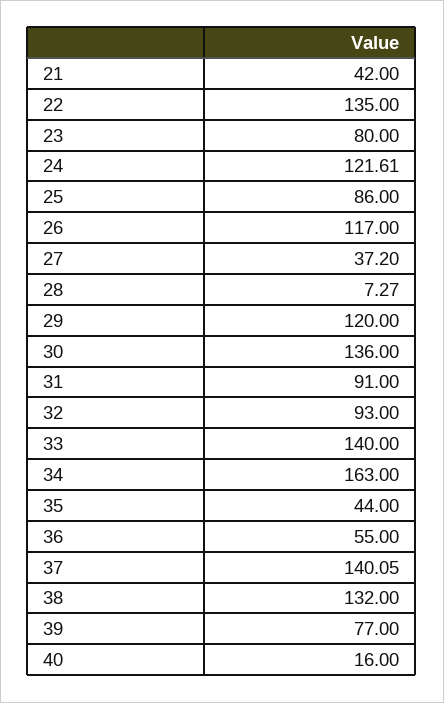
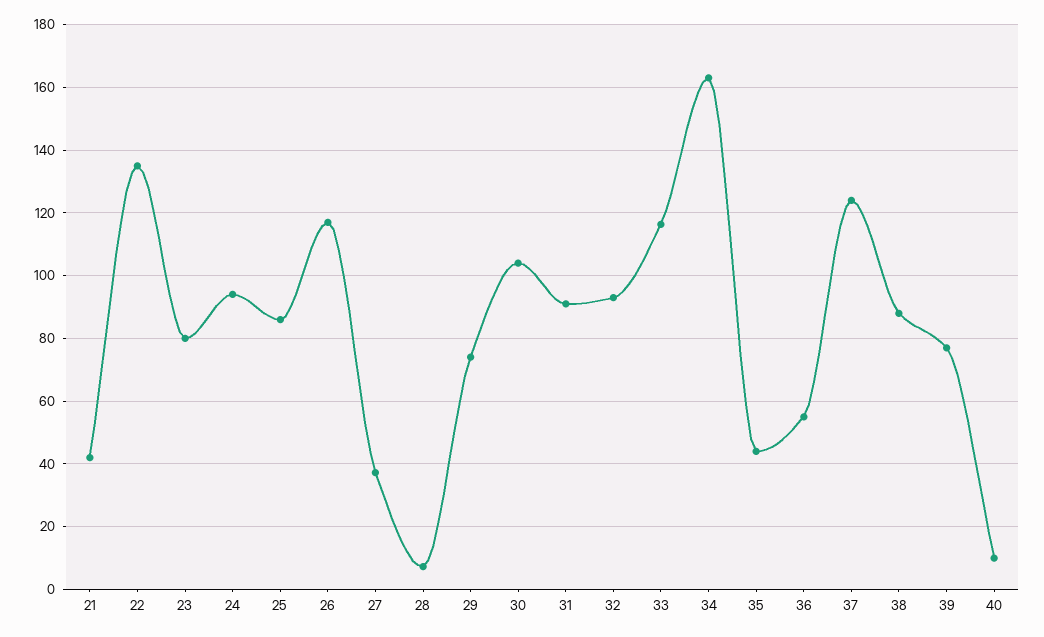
24: 121.61 -> 94
29: 120 -> 74
30: 136 -> 104
33: 140 -> 116
37: 140.05 -> 124
38: 132 -> 88
40: 16 -> 10

